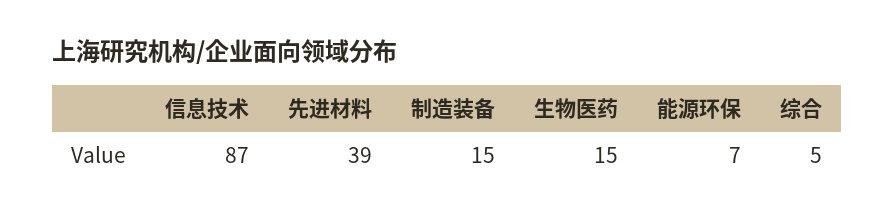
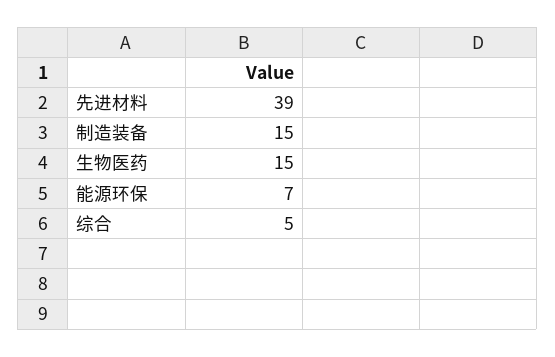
信息技术: 87 -> none

